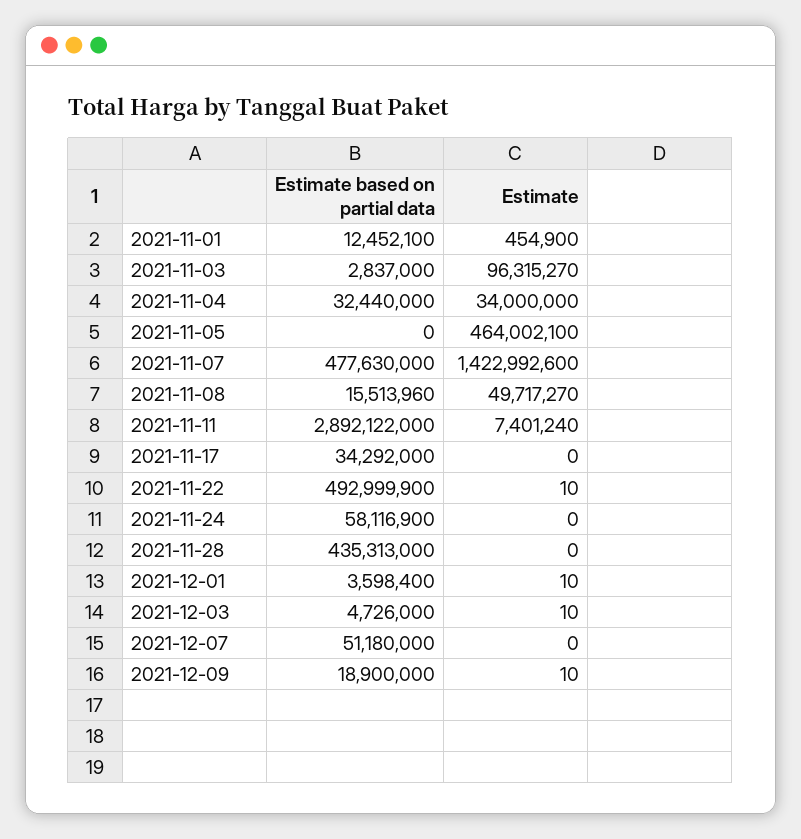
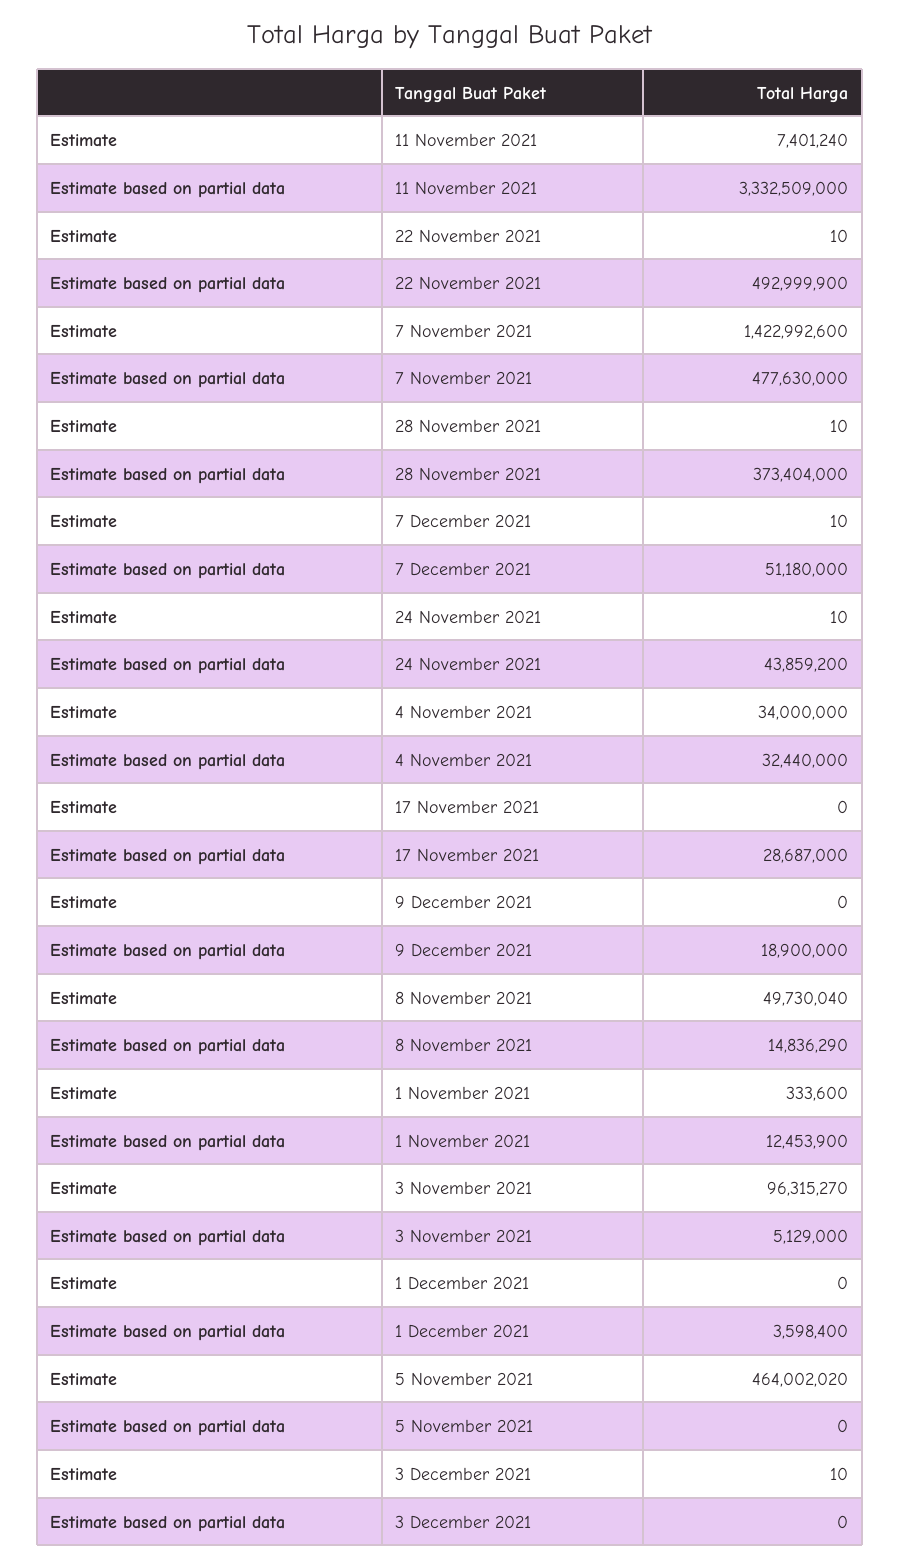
Estimate based on partial data, 2021-11-01: 12452100 -> 12453900
Estimate, 2021-11-01: 454900 -> 333600
Estimate based on partial data, 2021-11-03: 2837000 -> 5129000
Estimate, 2021-11-05: 464002100 -> 464002020
Estimate based on partial data, 2021-11-08: 15513960 -> 14836290
Estimate, 2021-11-08: 49717270 -> 49730040
Estimate based on partial data, 2021-11-11: 2892122000 -> 3332509000
Estimate based on partial data, 2021-11-17: 34292000 -> 28687000
Estimate based on partial data, 2021-11-24: 58116900 -> 43859200
Estimate, 2021-11-24: 0 -> 10
Estimate based on partial data, 2021-11-28: 435313000 -> 373404000
Estimate, 2021-11-28: 0 -> 10
Estimate, 2021-12-01: 10 -> 0
Estimate based on partial data, 2021-12-03: 4726000 -> 0
Estimate, 2021-12-07: 0 -> 10
Estimate, 2021-12-09: 10 -> 0

